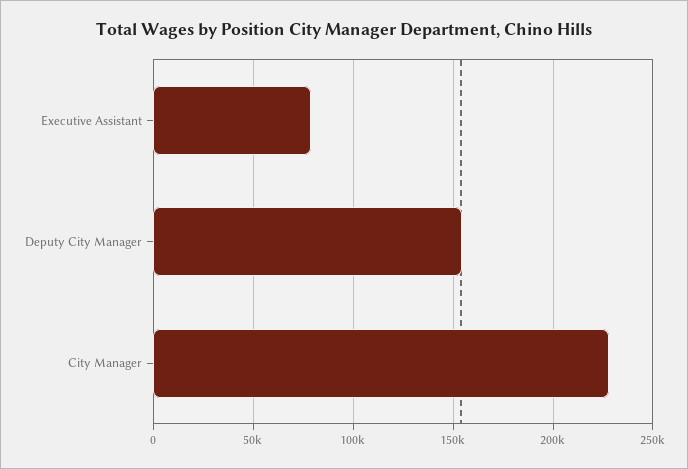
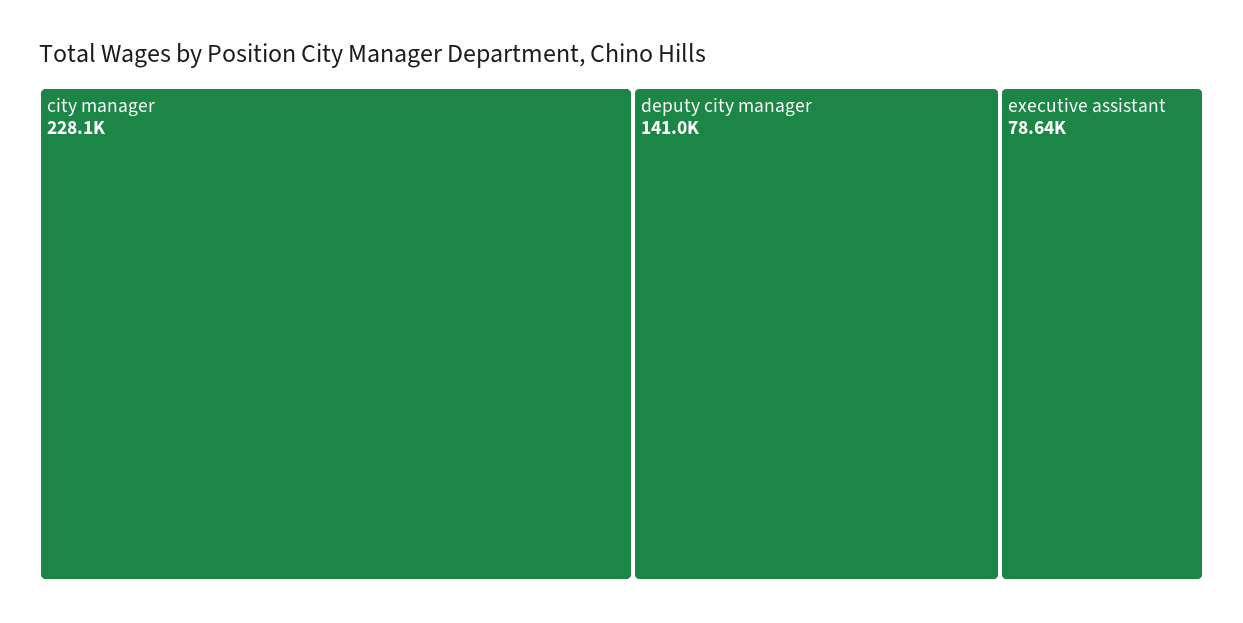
Deputy City Manager: 155000 -> 141000

